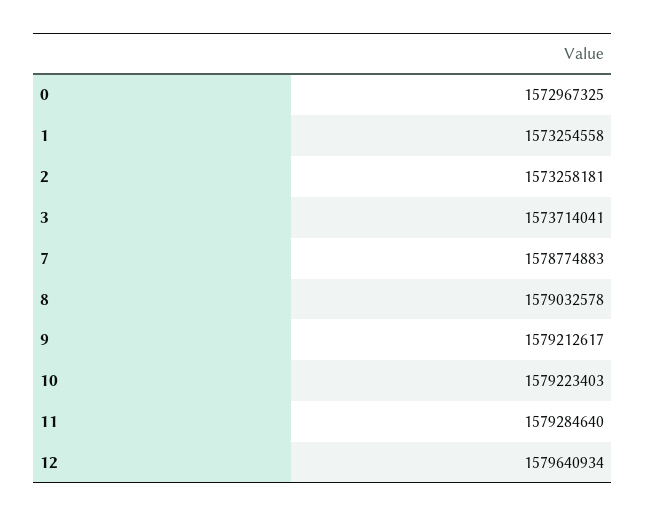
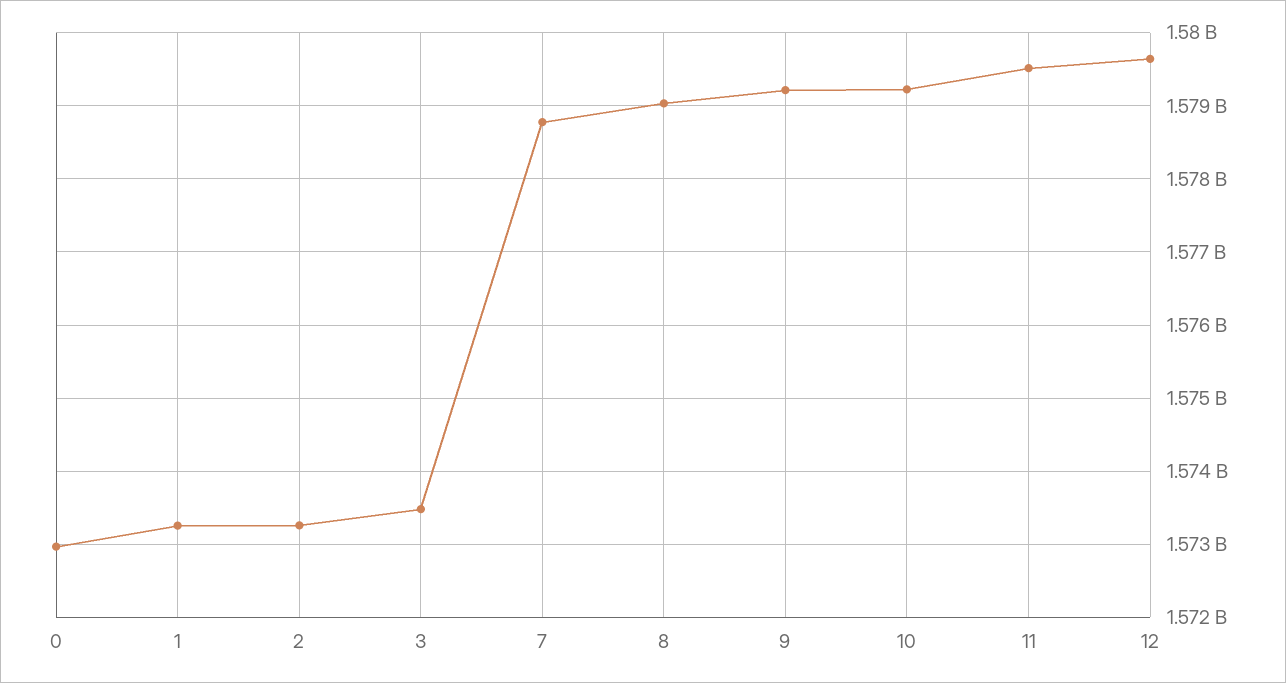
3: 1573714041 -> 1573500000
11: 1579284640 -> 1579500000

